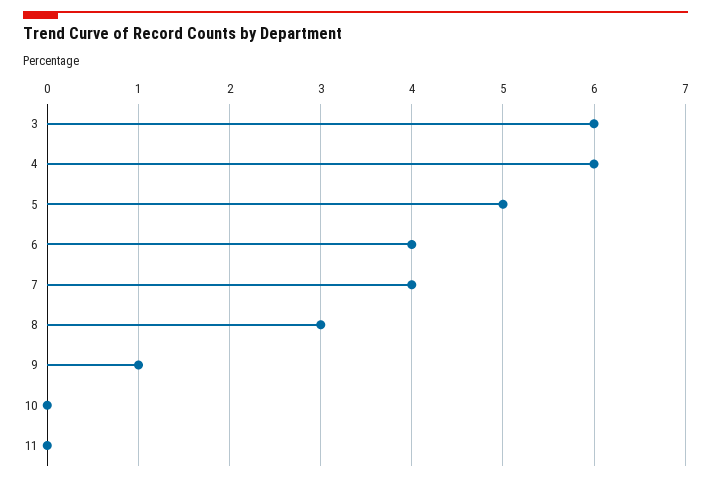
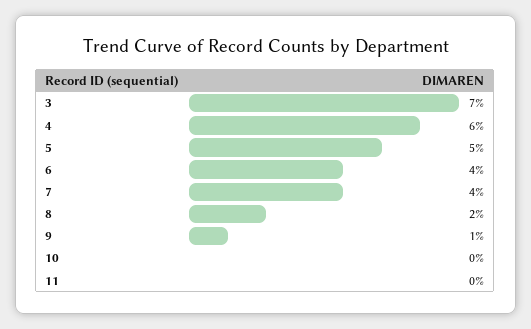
3: 6 -> 7
8: 3 -> 2

